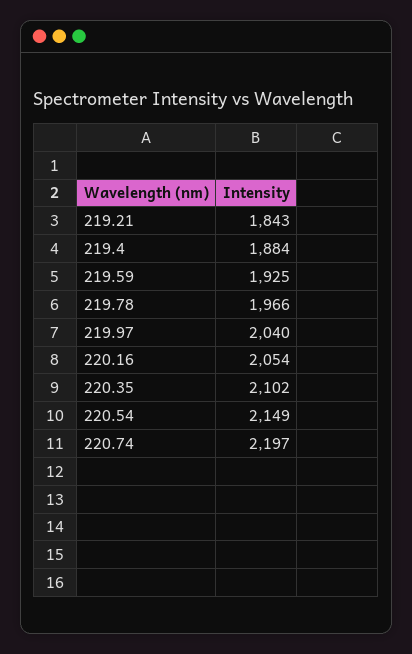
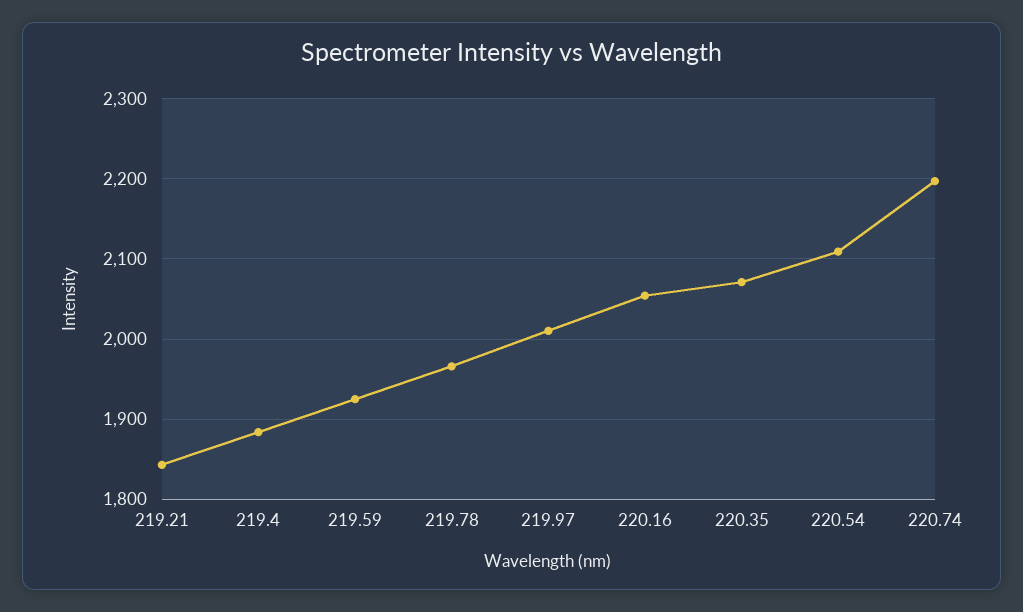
219.97: 2040 -> 2010
220.35: 2102 -> 2070
220.54: 2149 -> 2110

